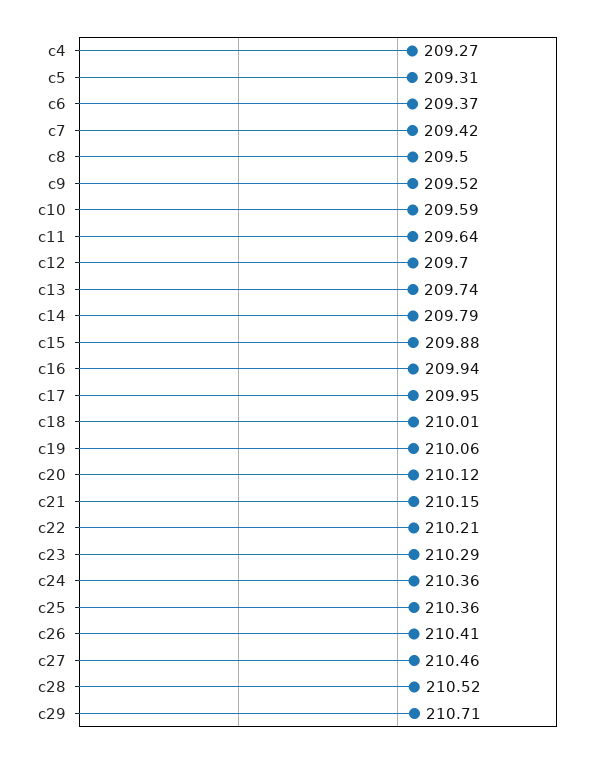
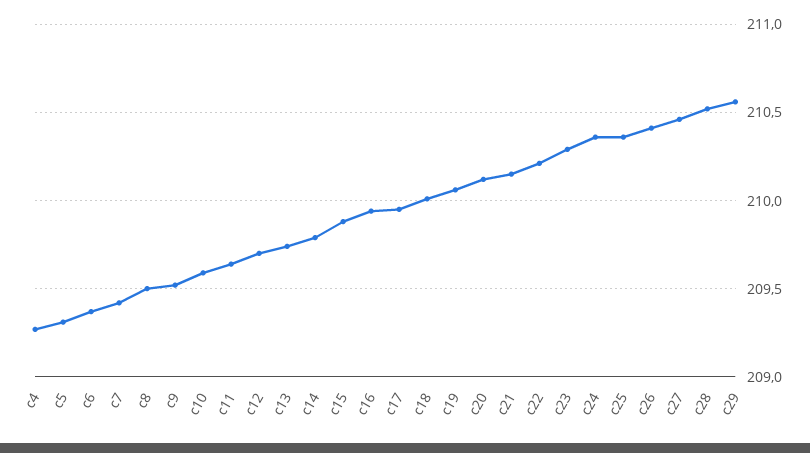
c29: 210.71 -> 210.55

